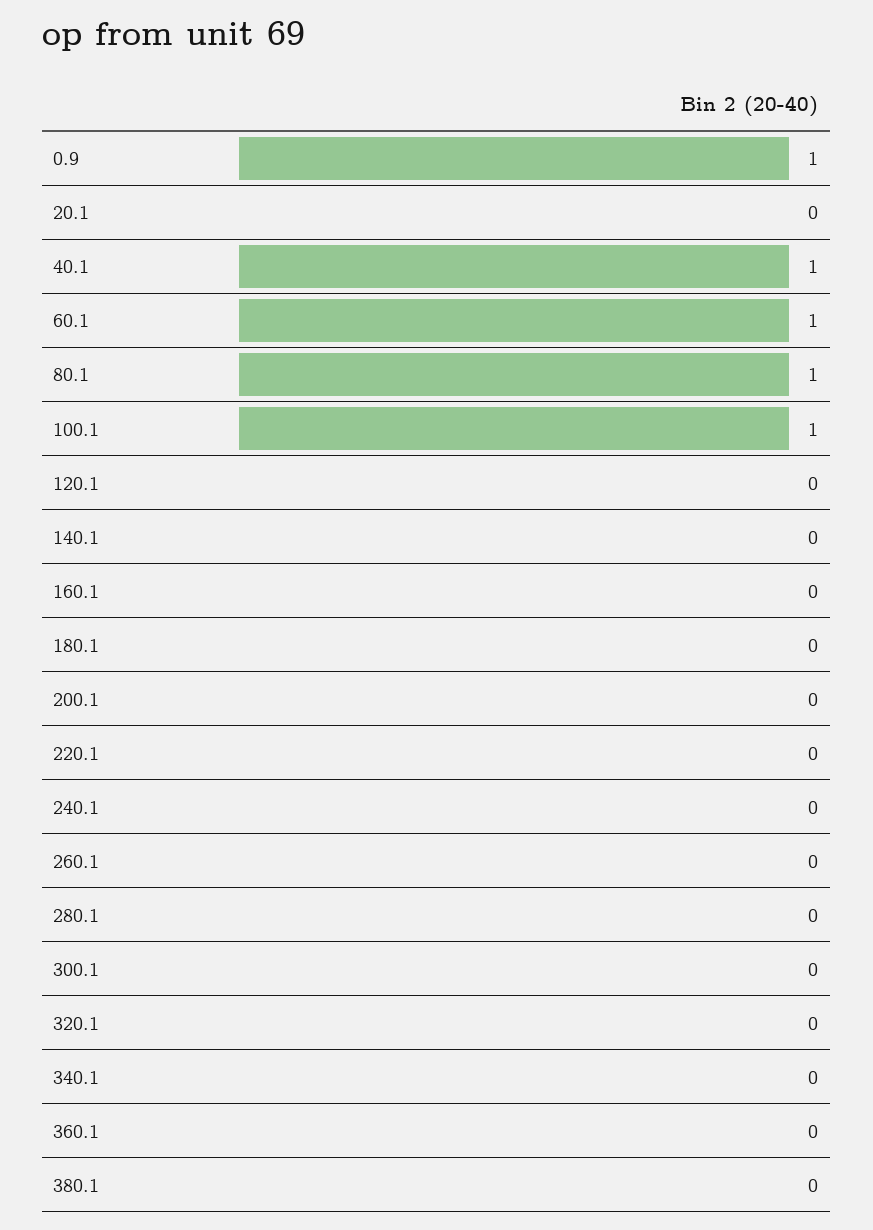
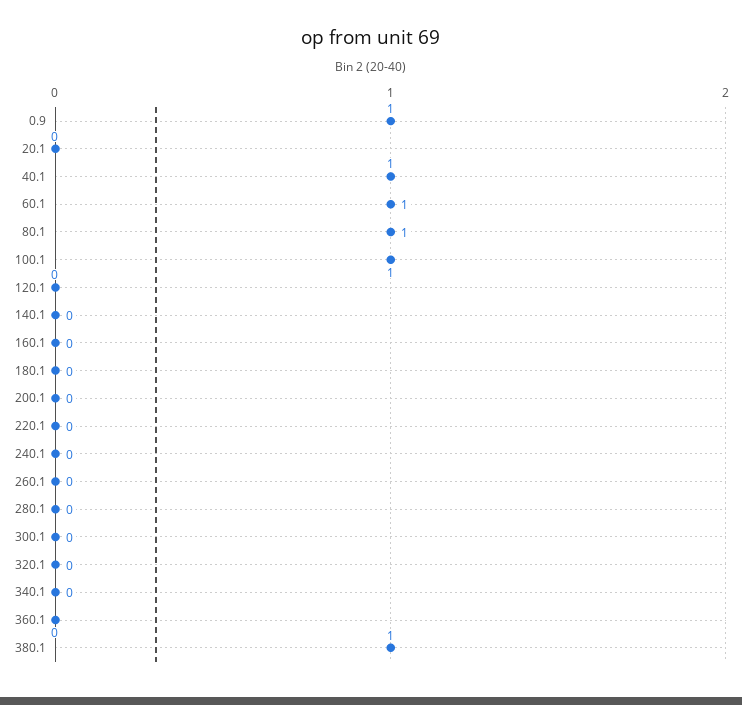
380.1: 0 -> 1

